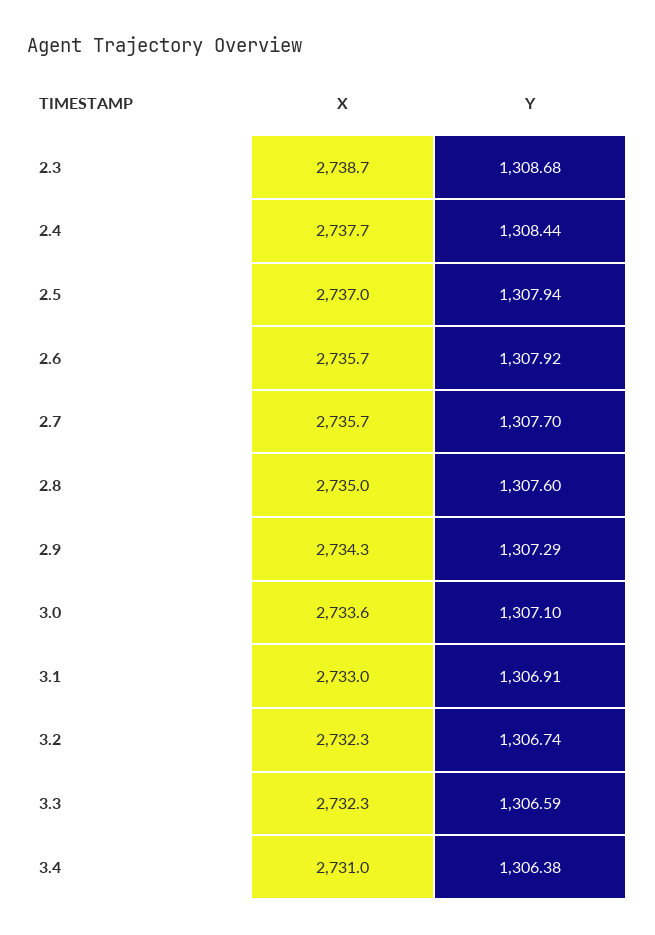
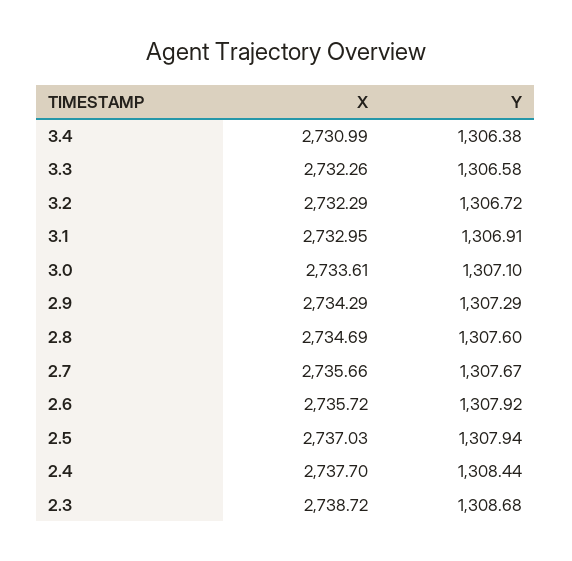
Y, 2.7: 1307.7 -> 1307.67
X, 2.8: 2735 -> 2734.69
Y, 3.2: 1306.74 -> 1306.72
Y, 3.3: 1306.59 -> 1306.58

